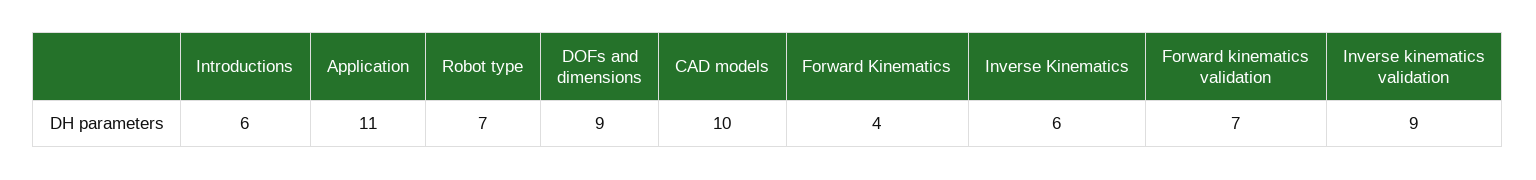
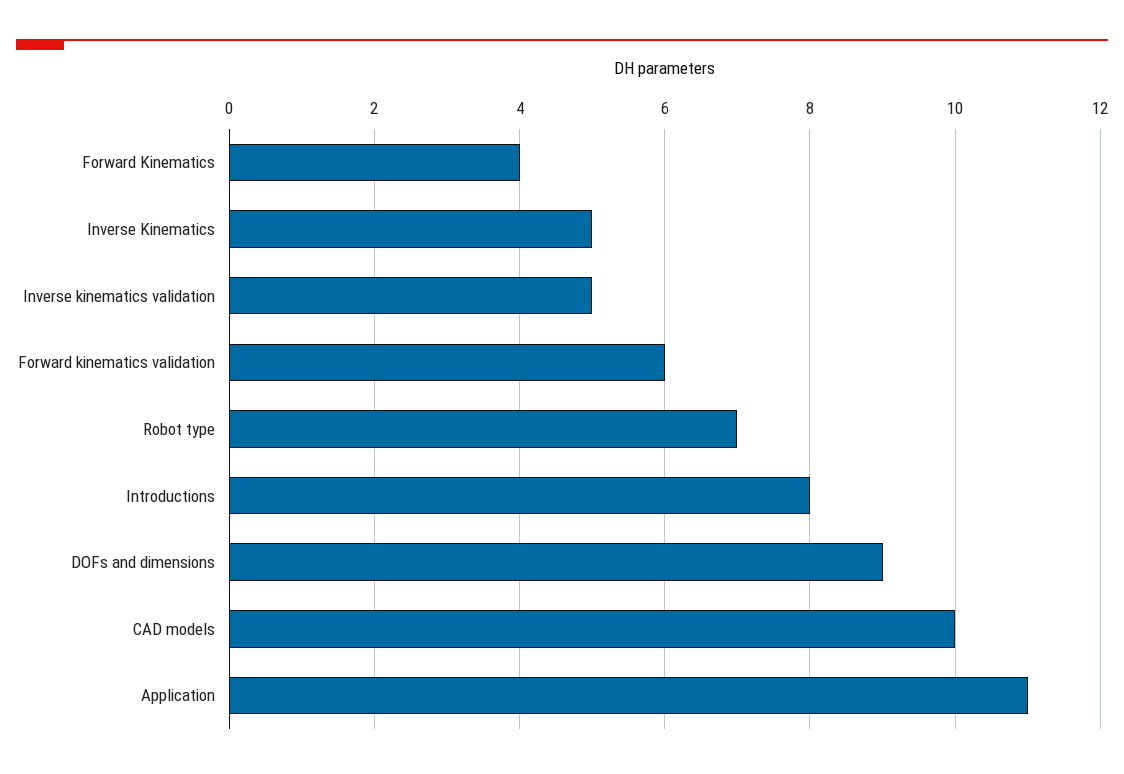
Introductions: 6 -> 8
Inverse Kinematics: 6 -> 5
Forward kinematics validation: 7 -> 6
Inverse kinematics validation: 9 -> 5

